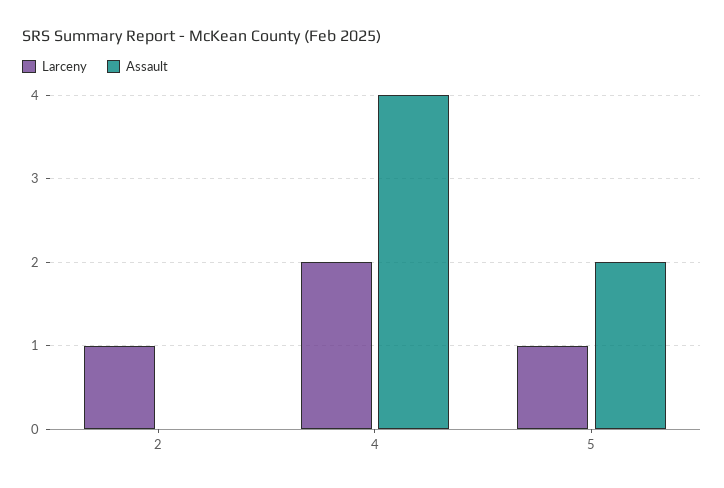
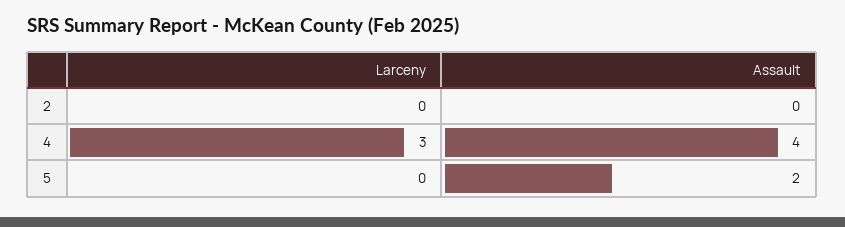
Larceny, 2: 1 -> 0
Larceny, 4: 2 -> 3
Larceny, 5: 1 -> 0

